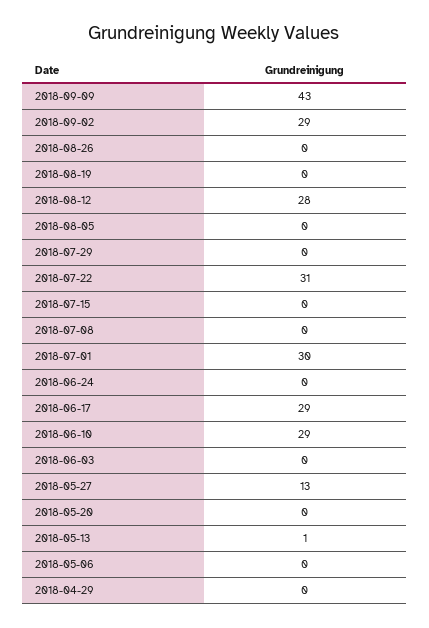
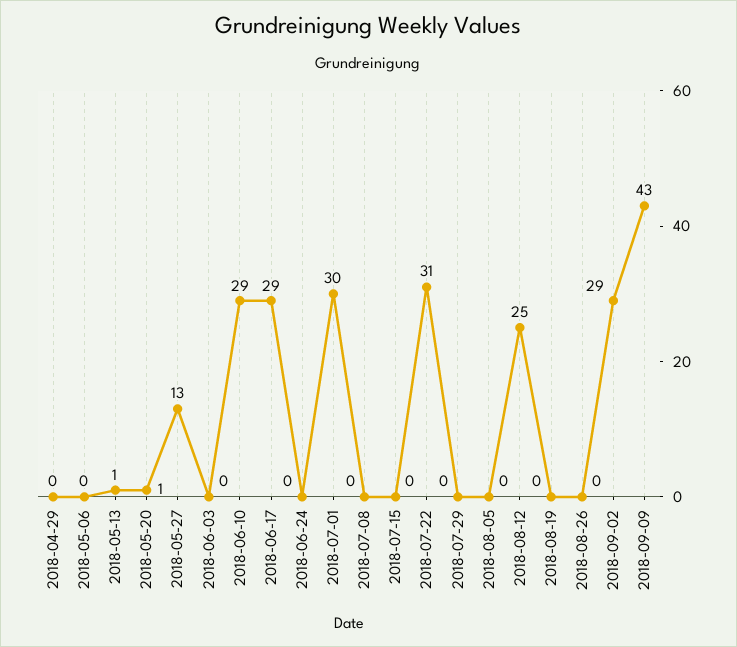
2018-08-12: 28 -> 25
2018-05-20: 0 -> 1

